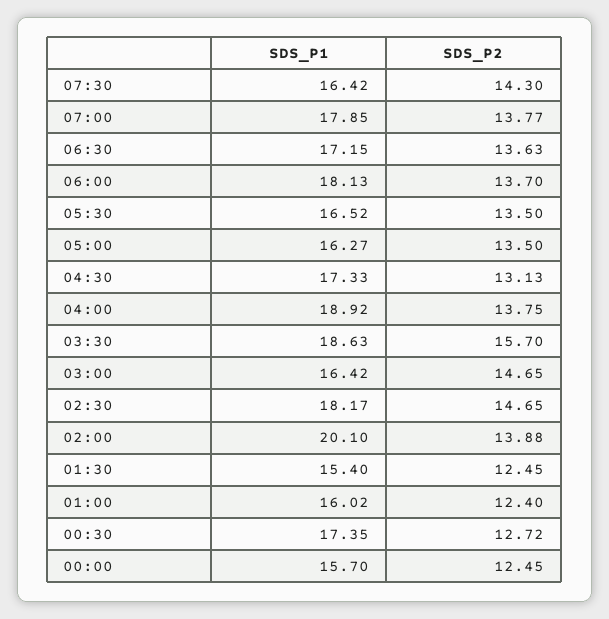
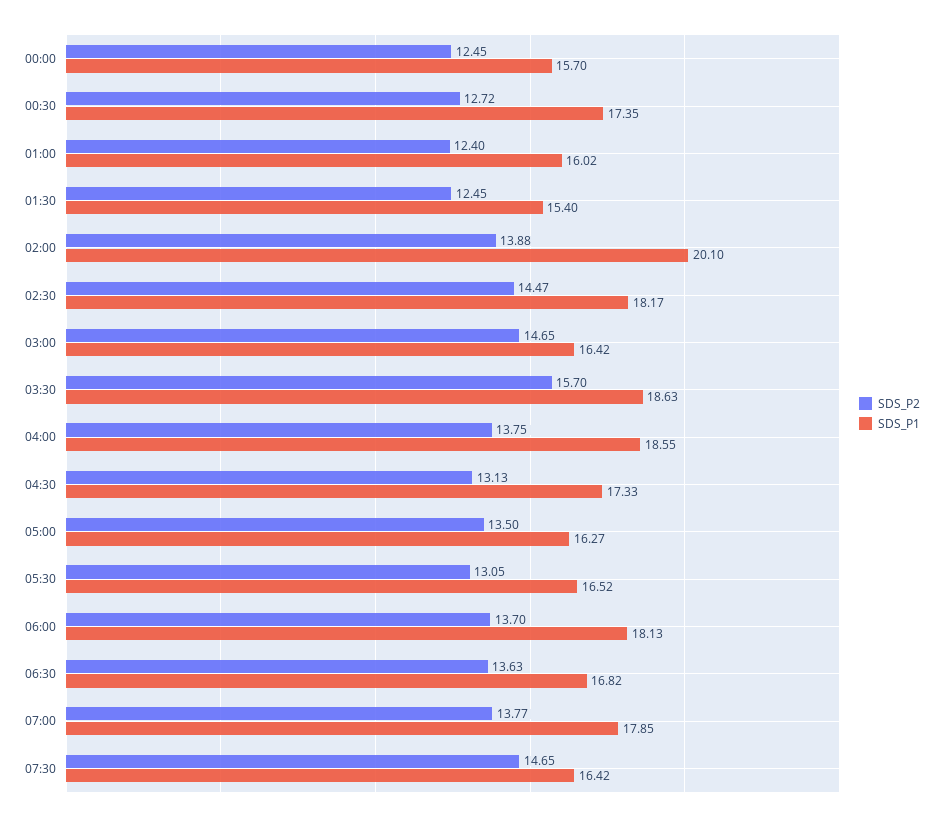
SDS_P2, 07:30: 14.3 -> 14.65
SDS_P1, 06:30: 17.15 -> 16.82
SDS_P2, 05:30: 13.5 -> 13.05
SDS_P1, 04:00: 18.92 -> 18.55
SDS_P2, 02:30: 14.65 -> 14.47

